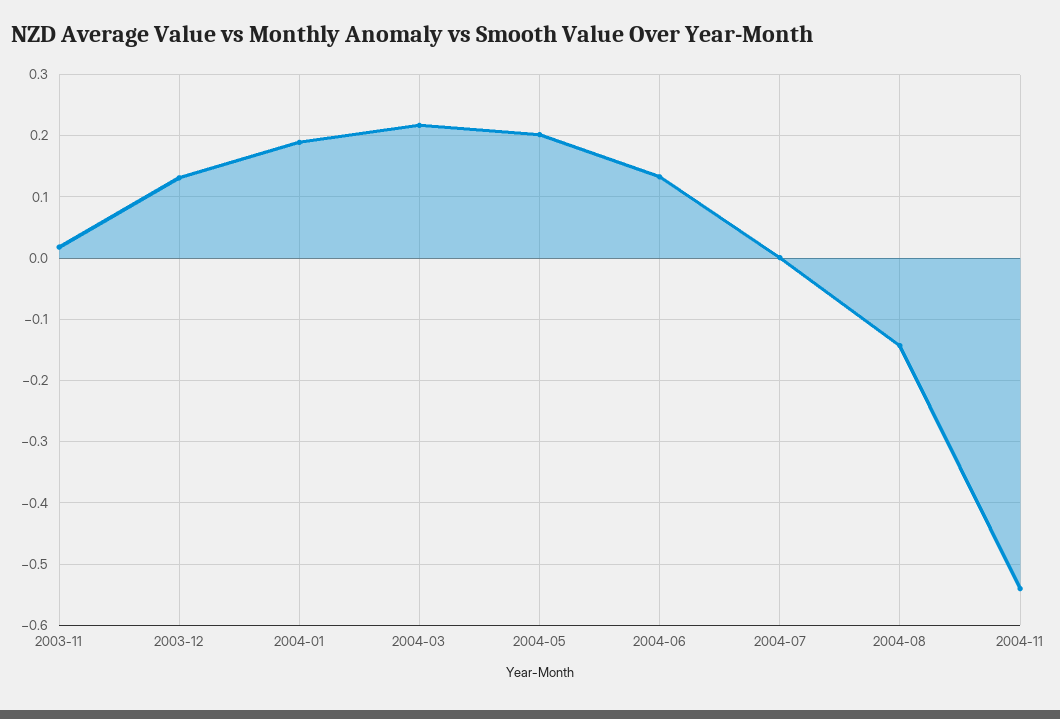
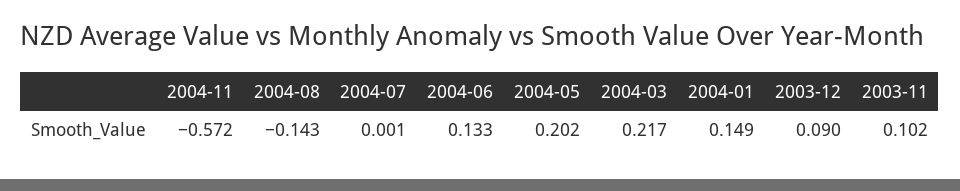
2003-11: 0.02 -> 0.102
2003-12: 0.13 -> 0.09
2004-01: 0.19 -> 0.149
2004-11: -0.54 -> -0.572

